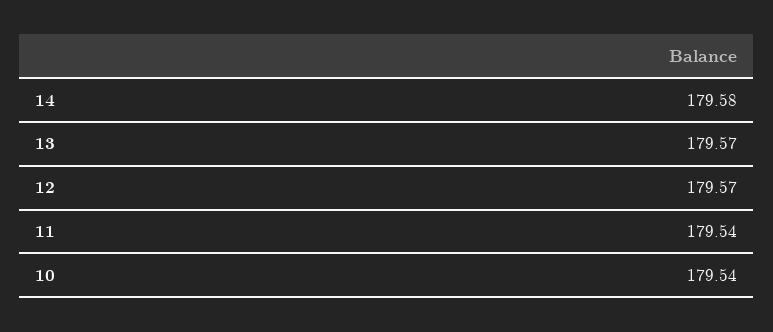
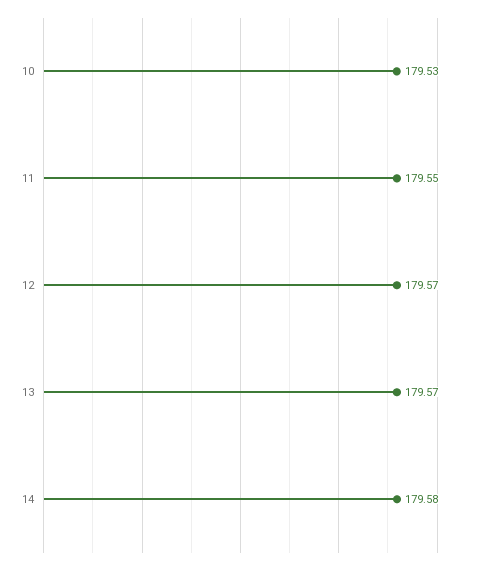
11: 179.54 -> 179.55
10: 179.54 -> 179.53

